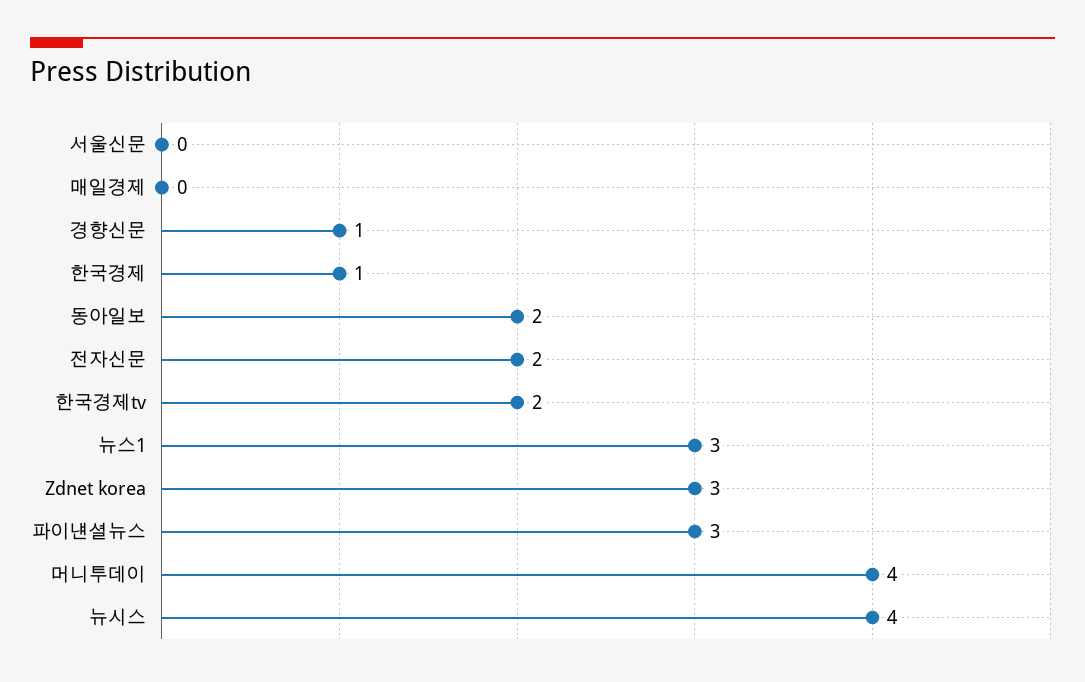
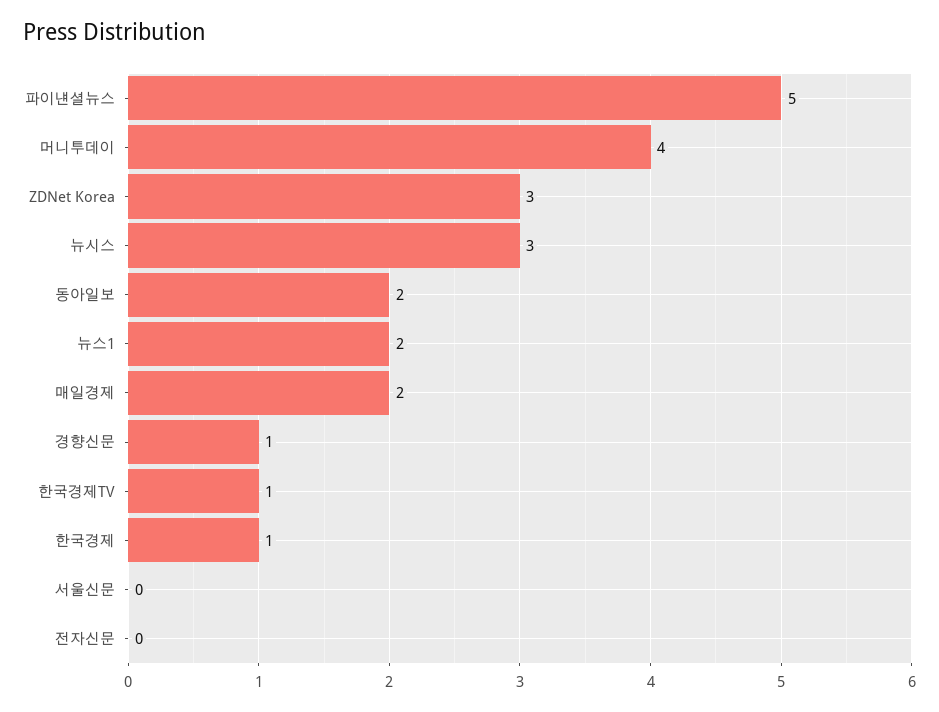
매일경제: 0 -> 2
전자신문: 2 -> 0
한국경제tv: 2 -> 1
뉴스1: 3 -> 2
파이낸셜뉴스: 3 -> 5
뉴시스: 4 -> 3

